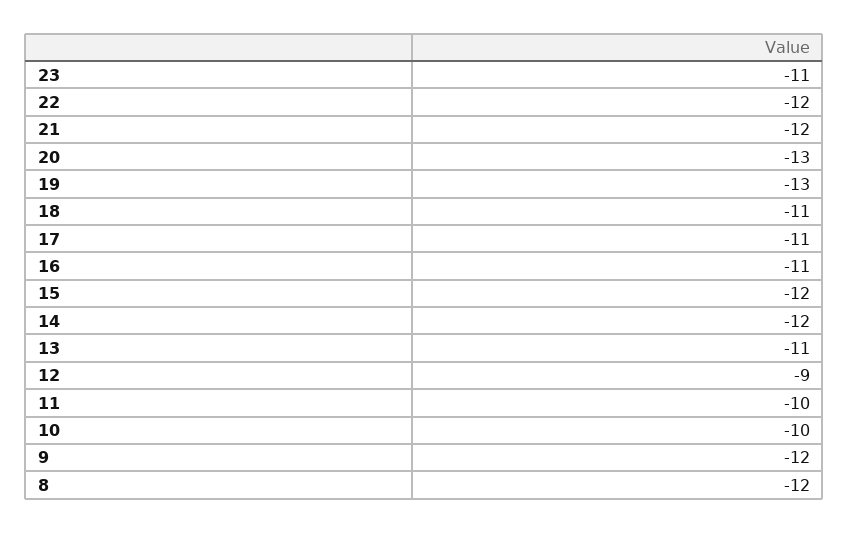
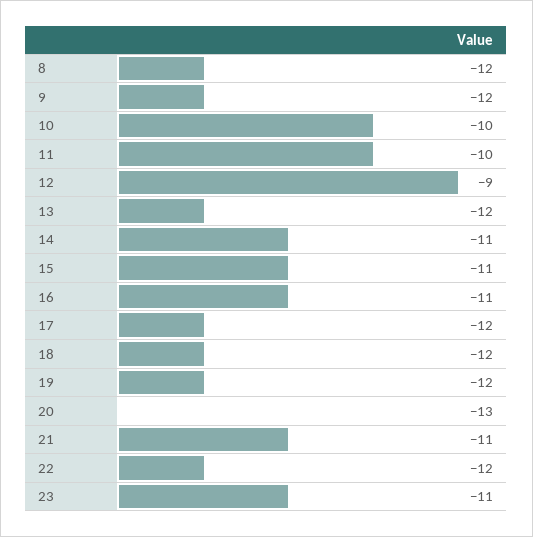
21: -12 -> -11
19: -13 -> -12
18: -11 -> -12
17: -11 -> -12
15: -12 -> -11
14: -12 -> -11
13: -11 -> -12

